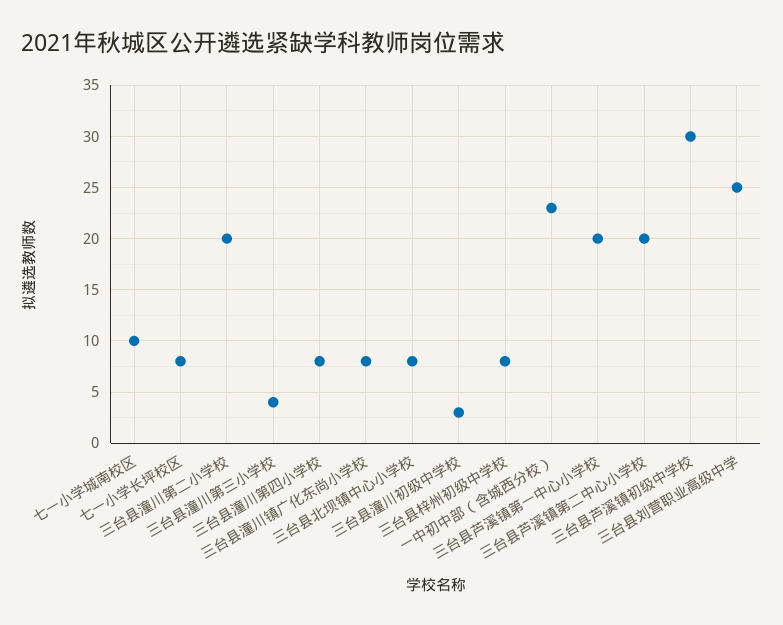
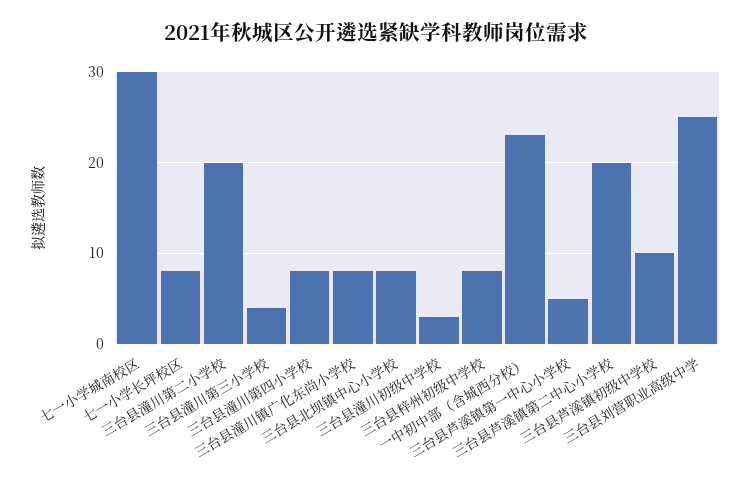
七一小学城南校区: 10 -> 30
三台县芦溪镇第一中心小学校: 20 -> 5
三台县芦溪镇初级中学校: 30 -> 10

